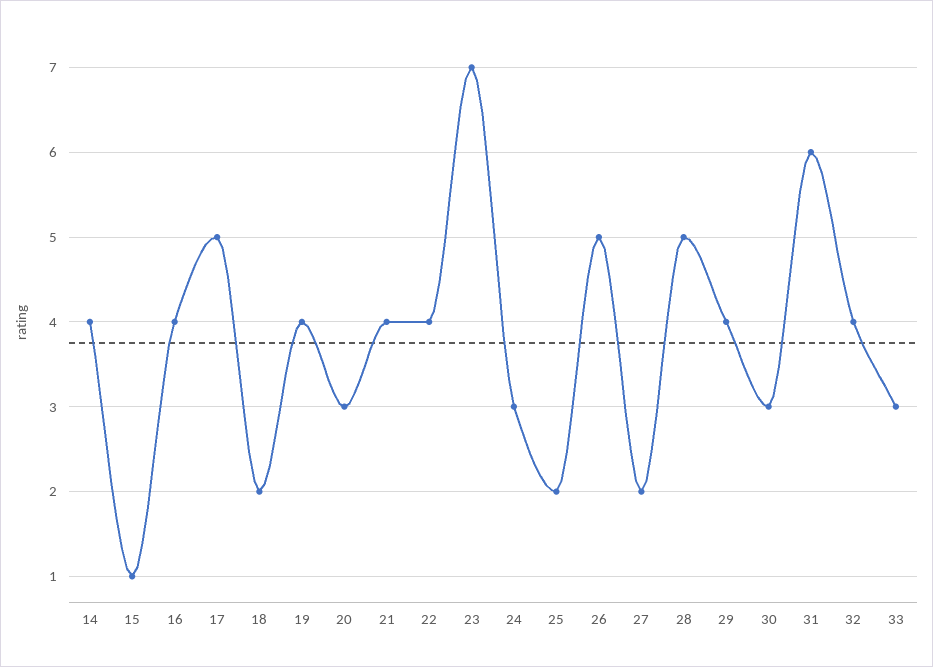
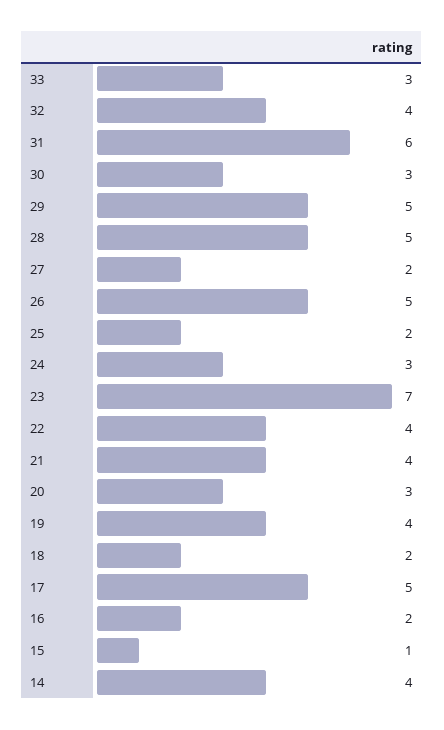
16: 4 -> 2
29: 4 -> 5

